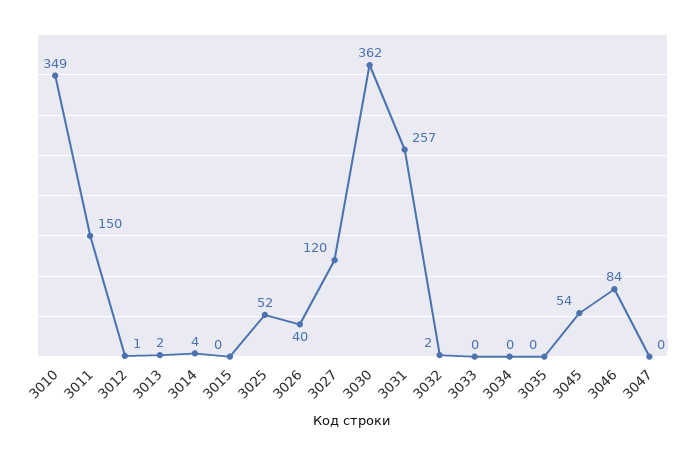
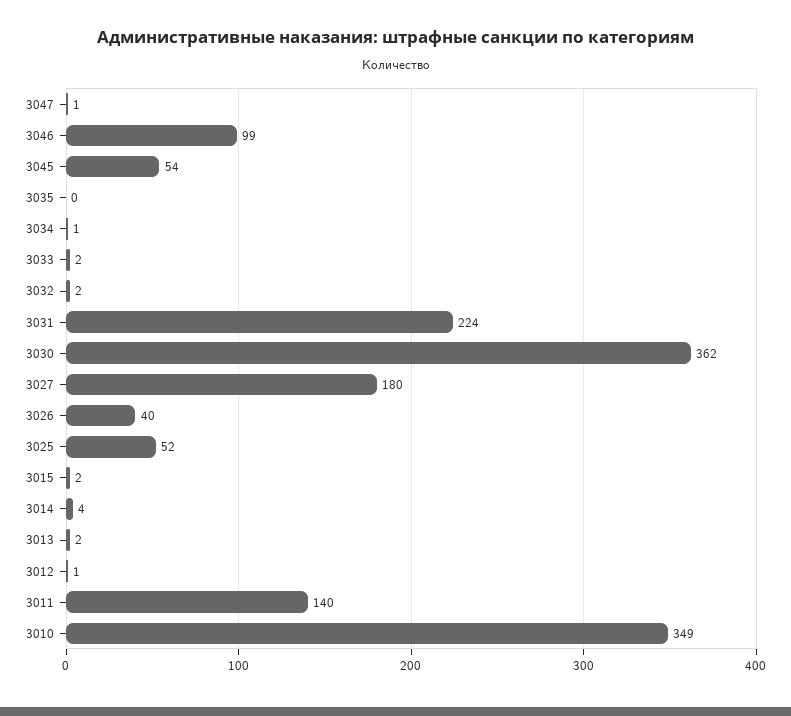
3011: 150 -> 140
3015: 0 -> 2
3027: 120 -> 180
3031: 257 -> 224
3033: 0 -> 2
3034: 0 -> 1
3046: 84 -> 99
3047: 0 -> 1

